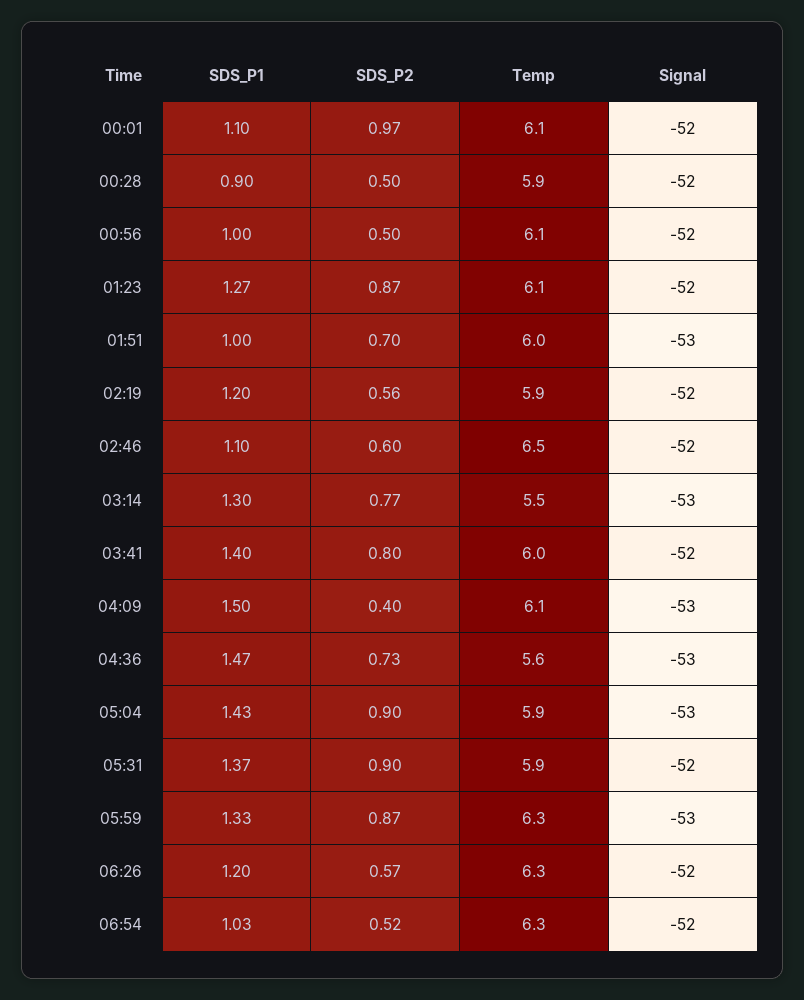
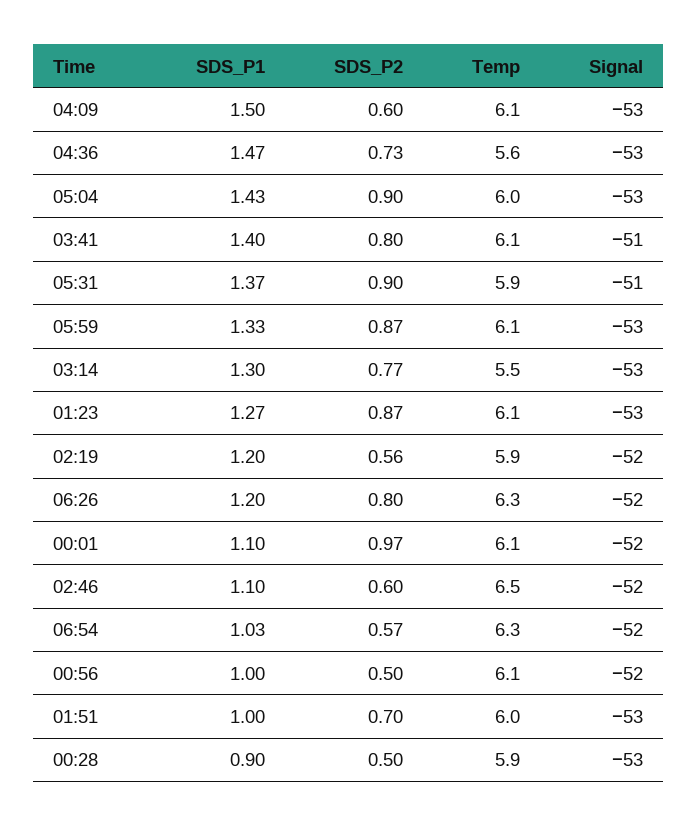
Signal, 00:28: -52 -> -53
Signal, 01:23: -52 -> -53
Temp, 03:41: 6 -> 6.1
Signal, 03:41: -52 -> -51
SDS_P2, 04:09: 0.4 -> 0.6
Temp, 05:04: 5.9 -> 6
Signal, 05:31: -52 -> -51
Temp, 05:59: 6.3 -> 6.1
SDS_P2, 06:26: 0.57 -> 0.8
SDS_P2, 06:54: 0.52 -> 0.57

